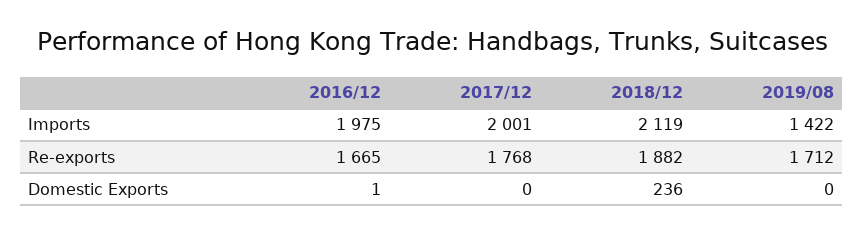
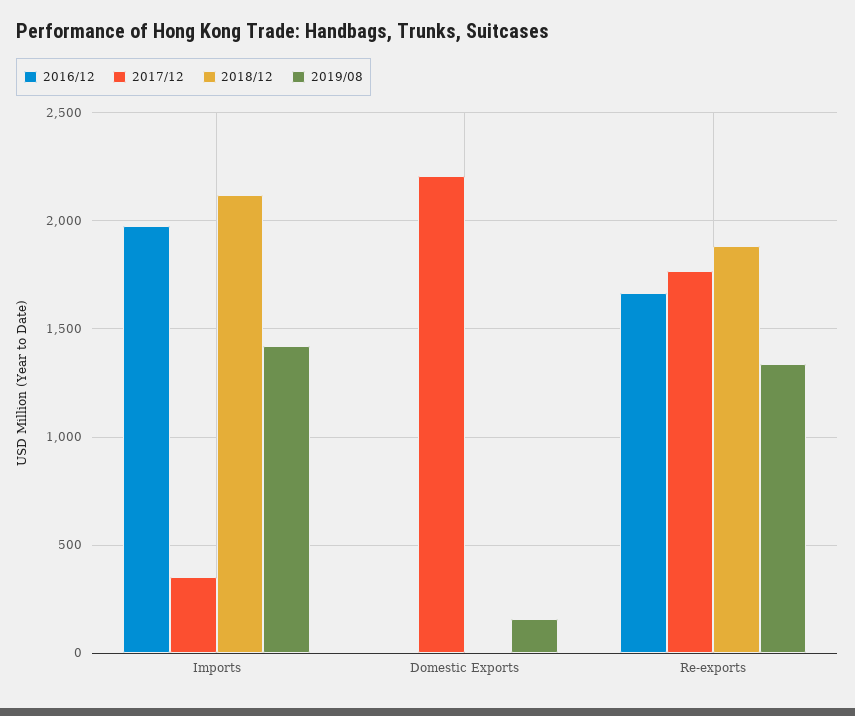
2017/12, Imports: 2001 -> 350
2019/08, Re-exports: 1712 -> 1350
2017/12, Domestic Exports: 0 -> 2200
2018/12, Domestic Exports: 236 -> 0
2019/08, Domestic Exports: 0 -> 150

